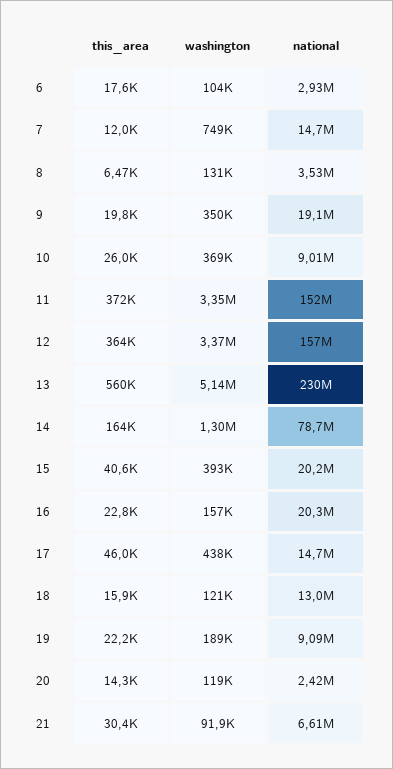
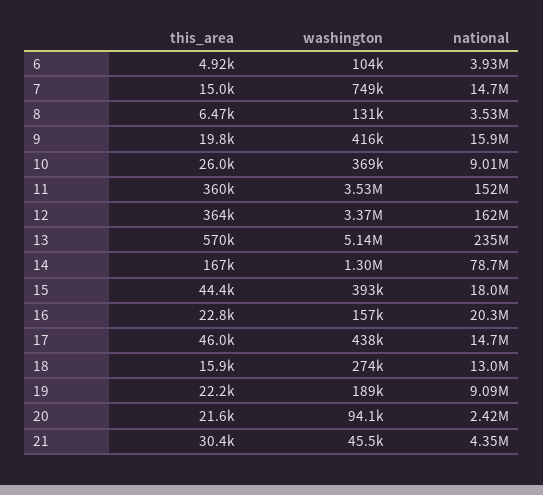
this_area, 6: 17600 -> 4920
national, 6: 2930000 -> 3930000
this_area, 7: 12000 -> 15000
washington, 9: 350000 -> 416000
national, 9: 19100000 -> 15900000
this_area, 11: 372000 -> 360000
washington, 11: 3350000 -> 3530000
national, 12: 157000000 -> 162000000
this_area, 13: 560000 -> 570000
national, 13: 230000000 -> 235000000
this_area, 14: 164000 -> 167000
this_area, 15: 40600 -> 44400
national, 15: 20200000 -> 18000000
washington, 18: 121000 -> 274000
this_area, 20: 14300 -> 21600
washington, 20: 119000 -> 94100
washington, 21: 91900 -> 45500
national, 21: 6610000 -> 4350000

